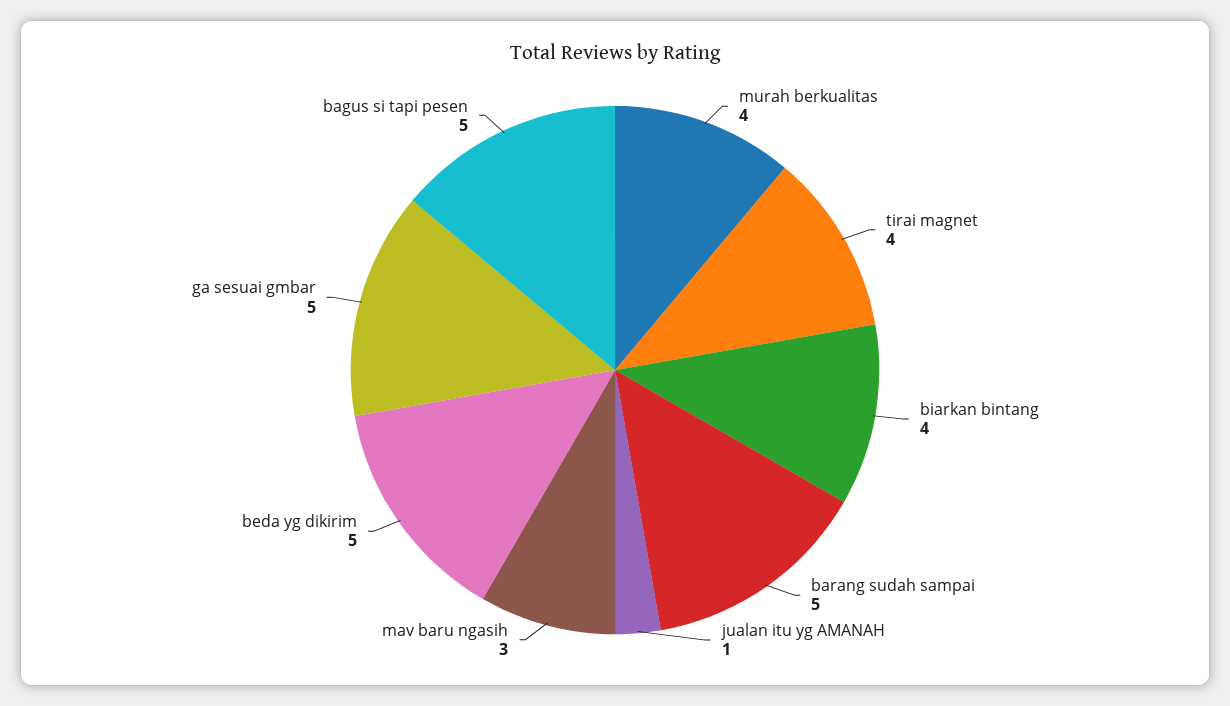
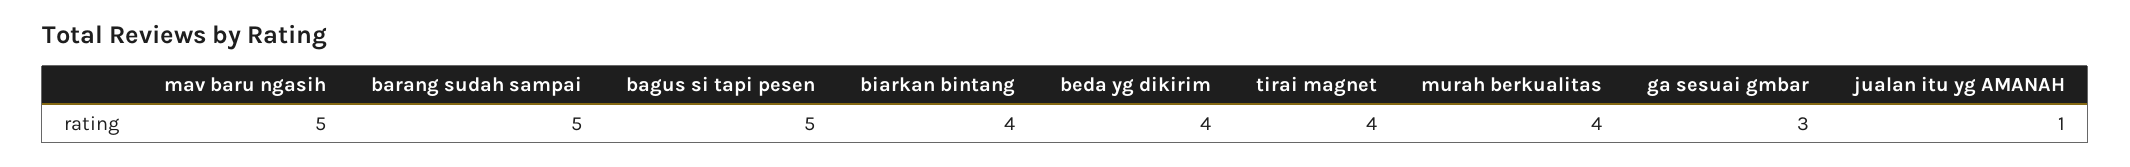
mav baru ngasih: 3 -> 5
beda yg dikirim: 5 -> 4
ga sesuai gmbar: 5 -> 3

